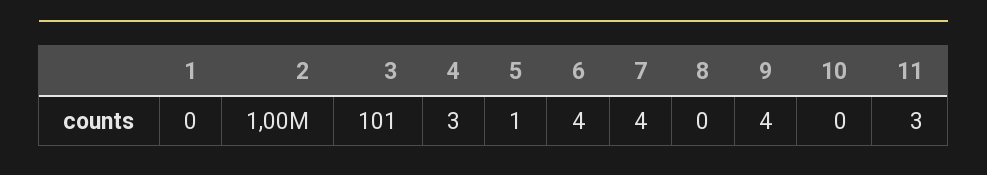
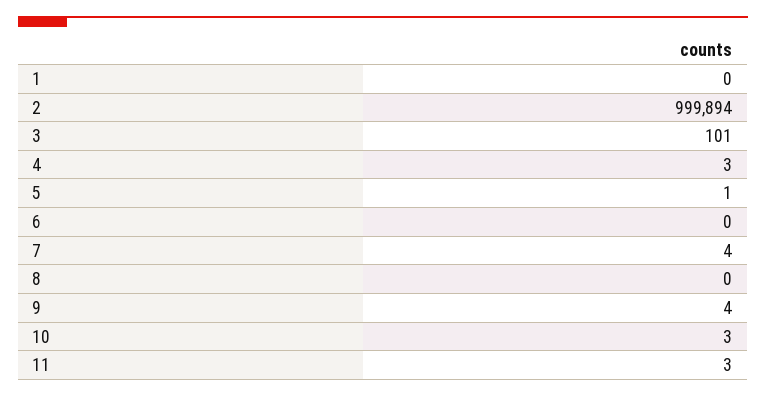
6: 4 -> 0
10: 0 -> 3

